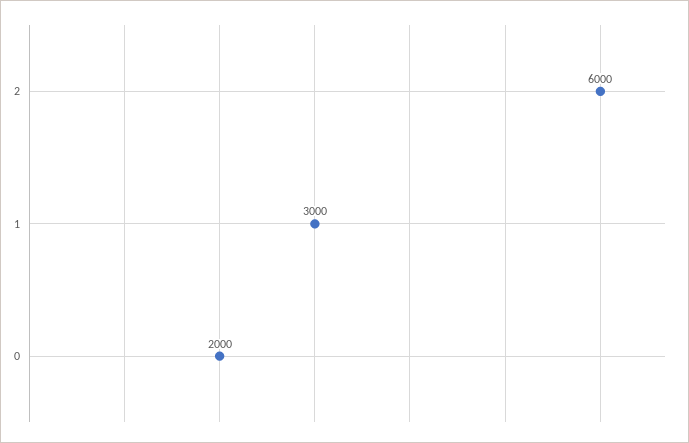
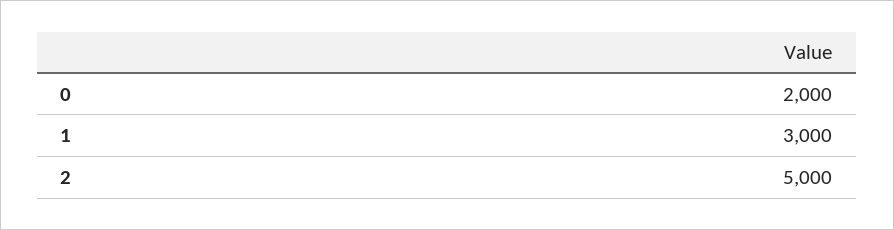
2: 6000 -> 5000

